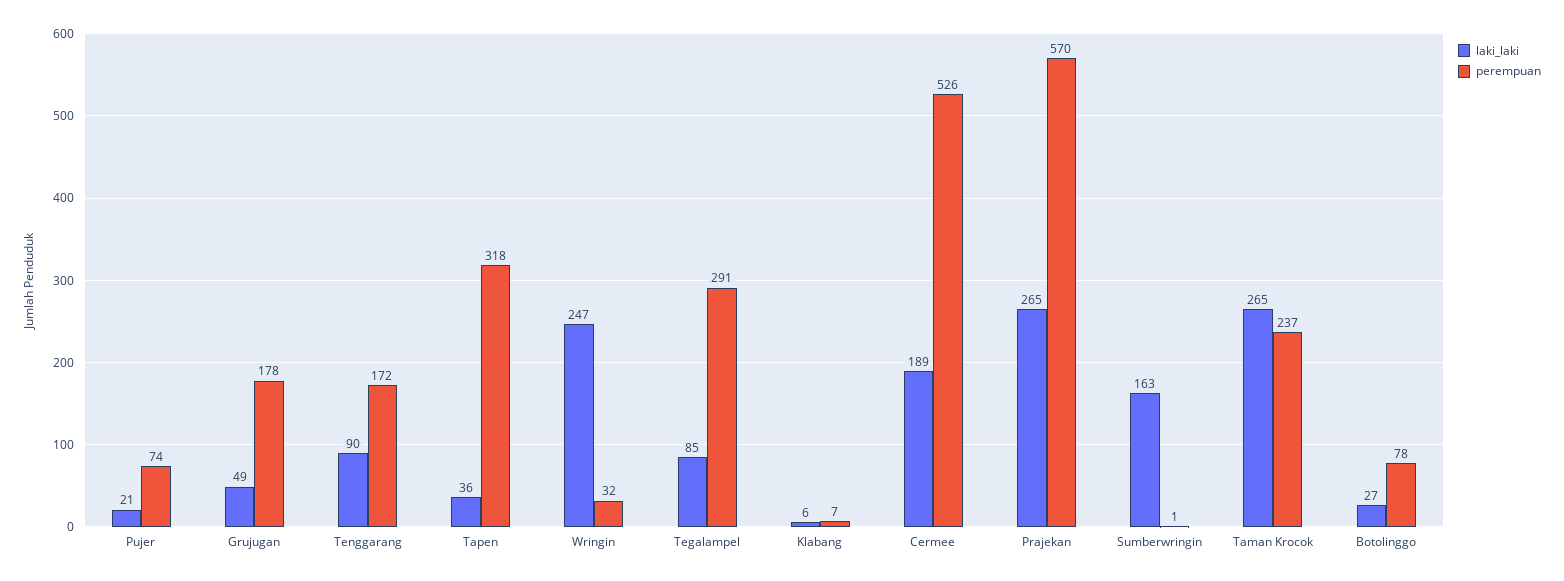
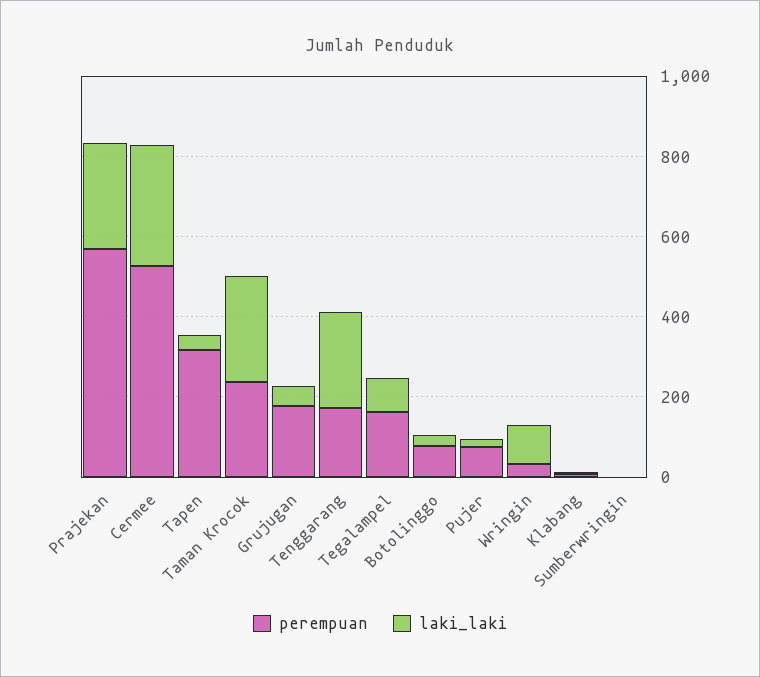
laki_laki, Tenggarang: 90 -> 250
laki_laki, Wringin: 247 -> 100
perempuan, Tegalampel: 291 -> 150
laki_laki, Cermee: 189 -> 300
laki_laki, Sumberwringin: 163 -> 0

